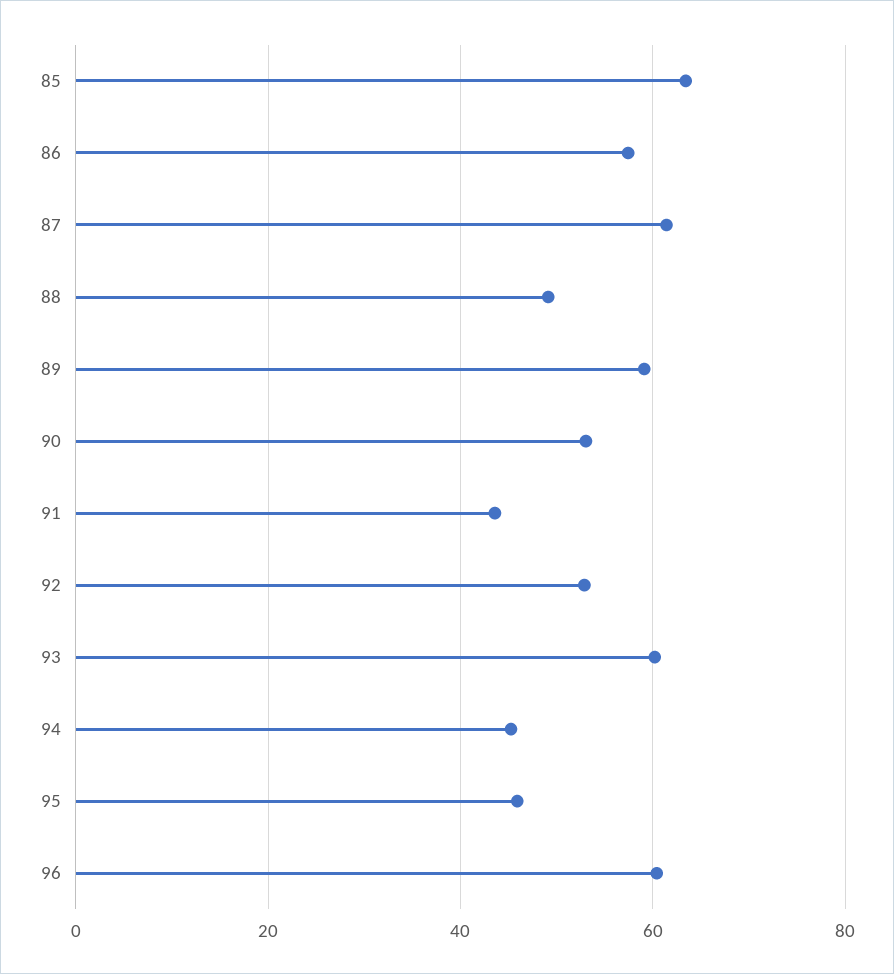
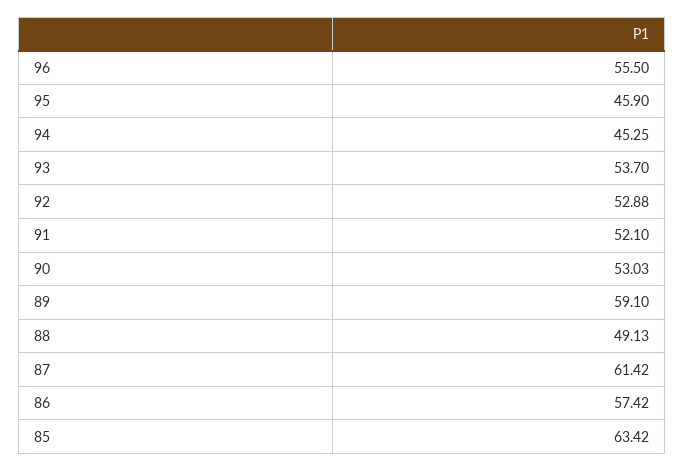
91: 44 -> 52.1
93: 60 -> 53.7
96: 60 -> 55.5

